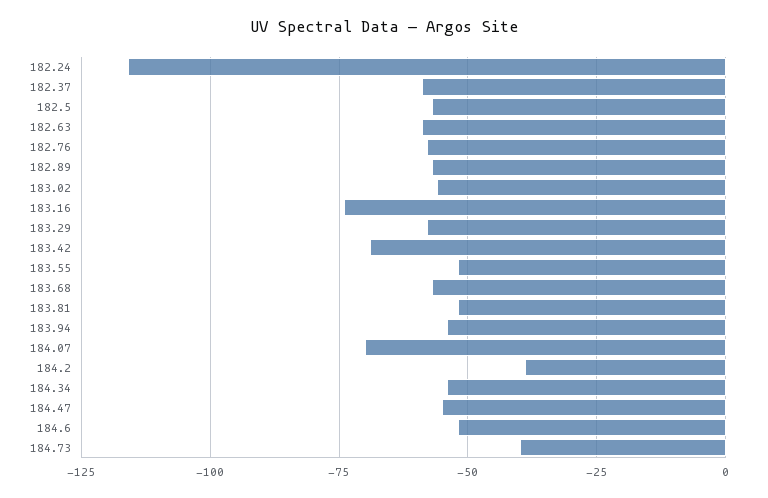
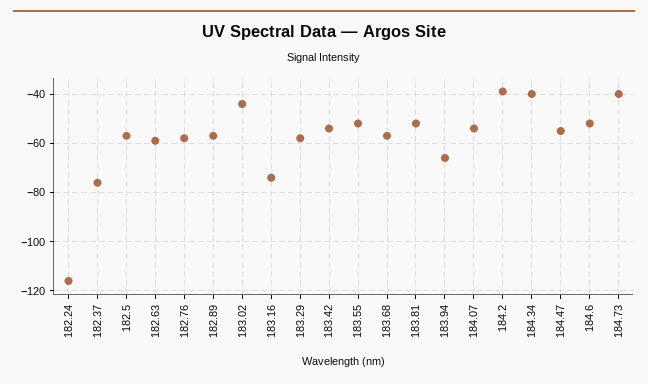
182.37: -60 -> -75
183.02: -55 -> -45
183.42: -70 -> -55
183.94: -55 -> -65
184.07: -70 -> -55
184.34: -55 -> -40

